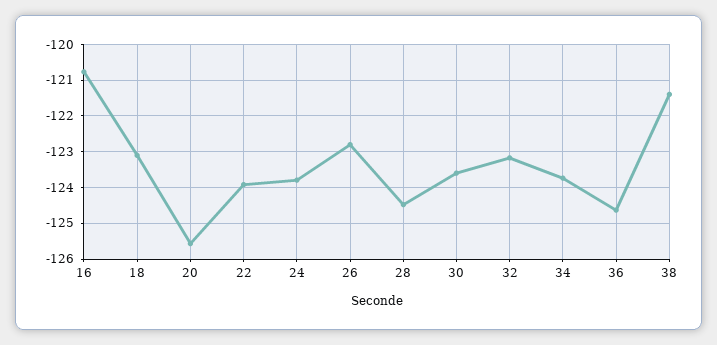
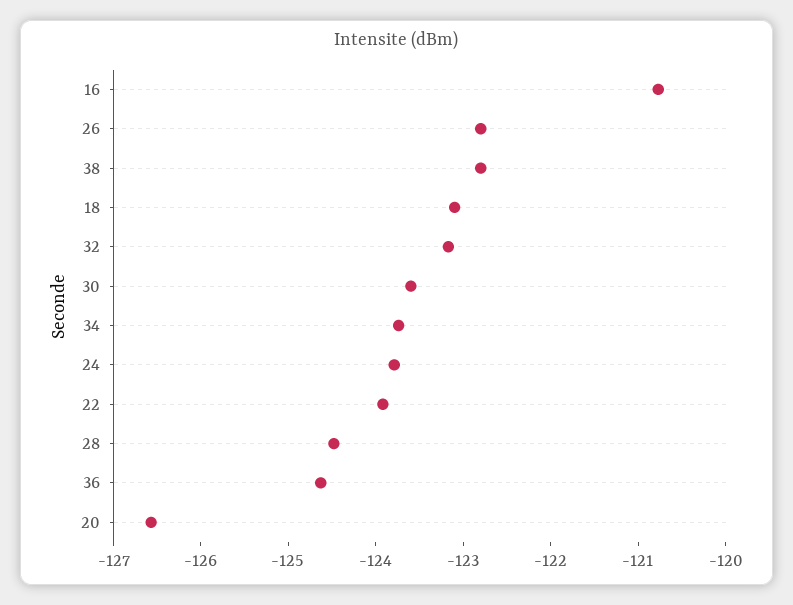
20: -125.6 -> -126.6
38: -121.4 -> -122.8

